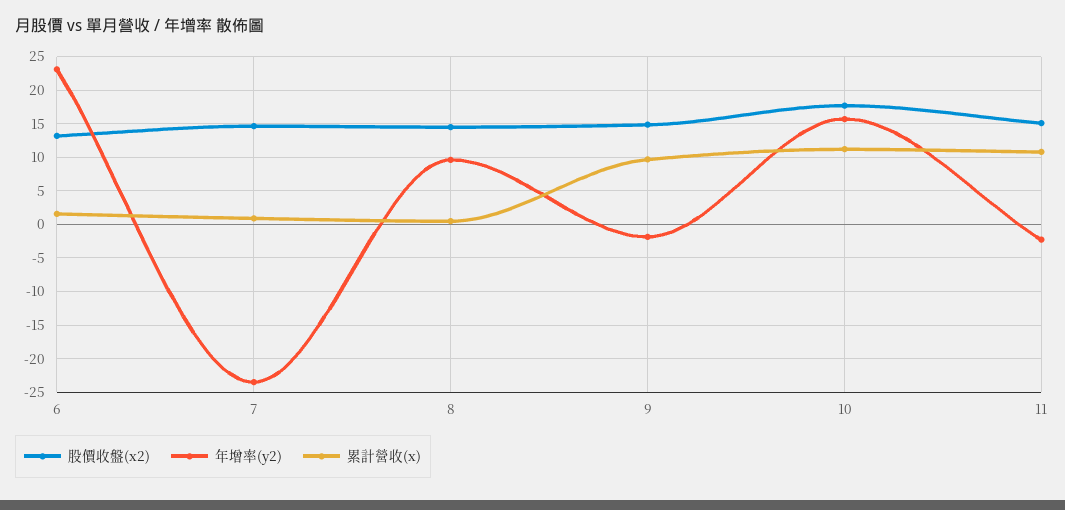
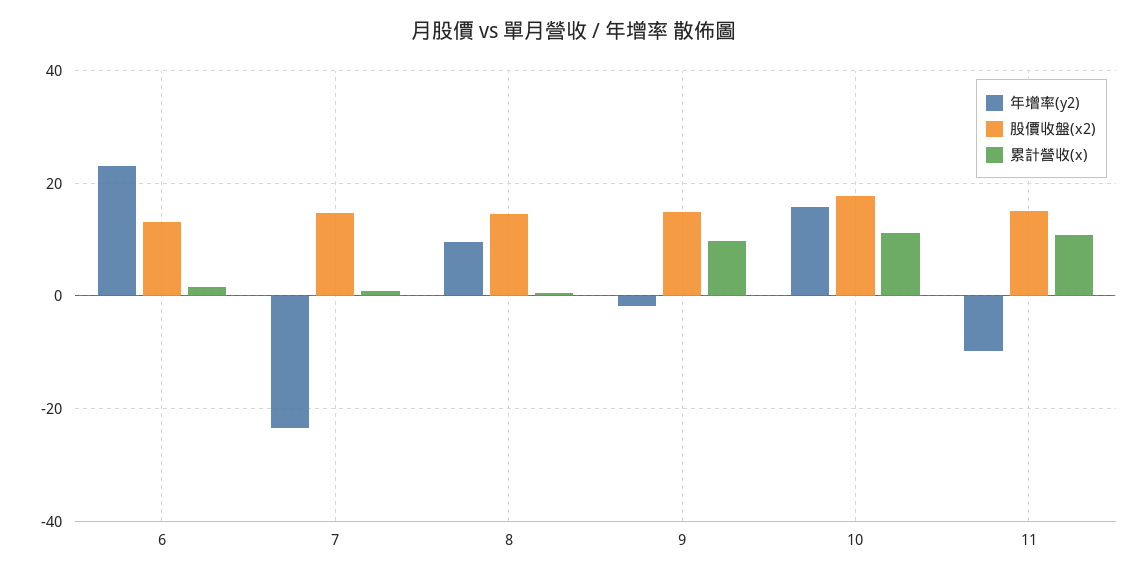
年增率(y2), 11: -2 -> -10

